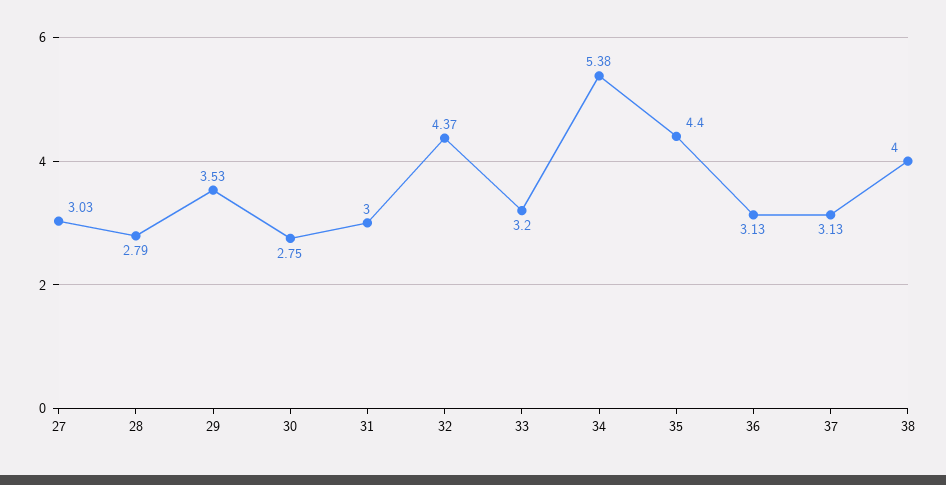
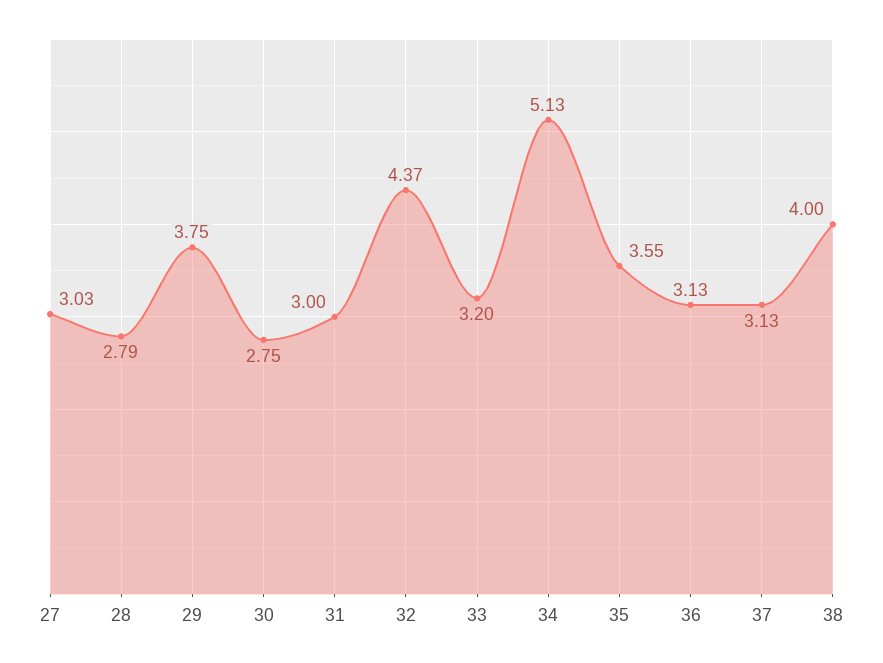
29: 3.53 -> 3.75
34: 5.38 -> 5.13
35: 4.4 -> 3.55

